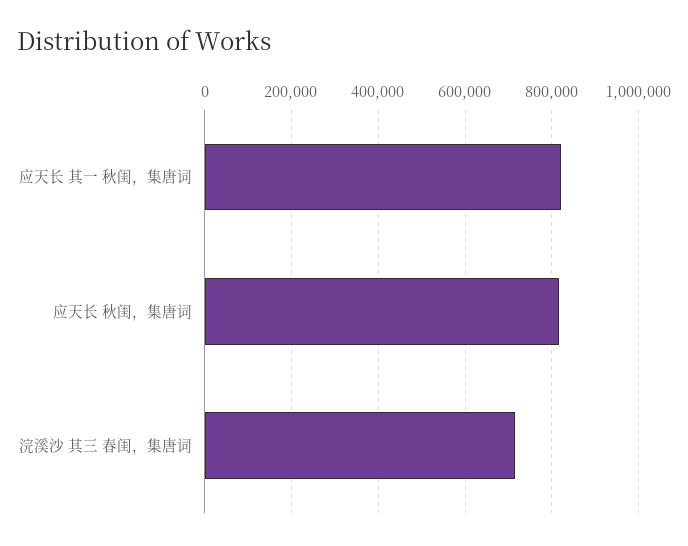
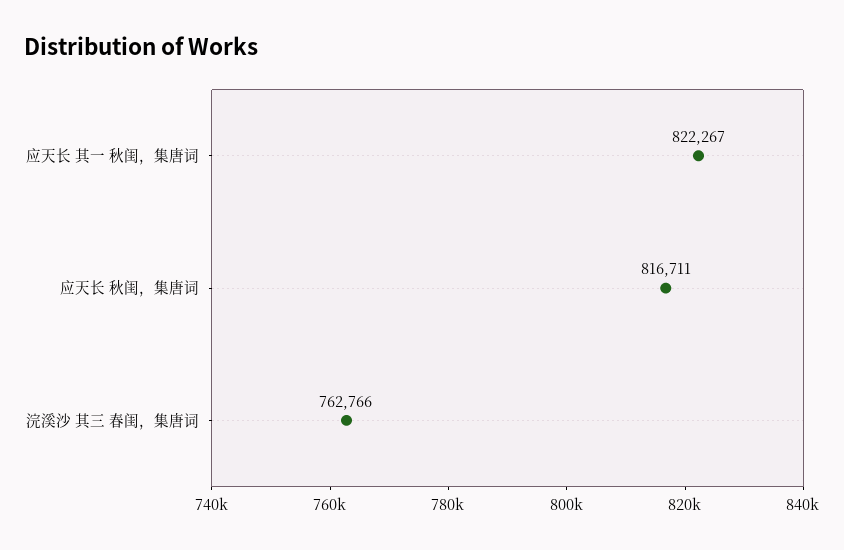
浣溪沙 其三 春闺，集唐词: 720000 -> 762766

